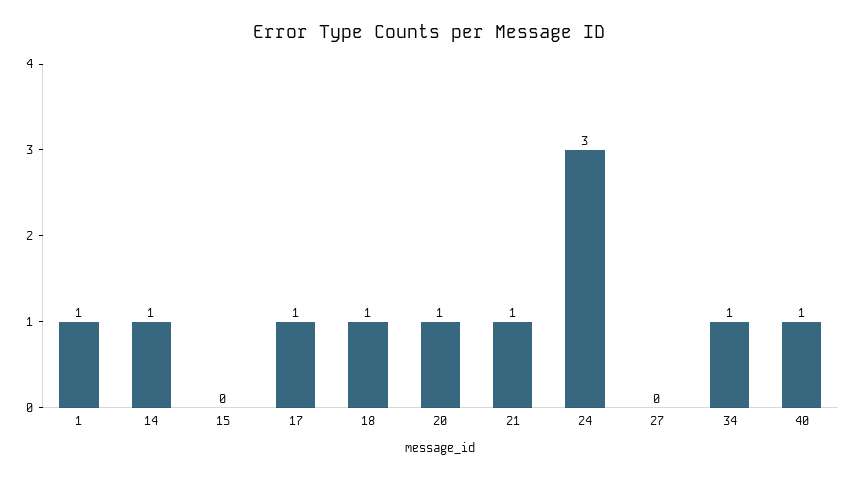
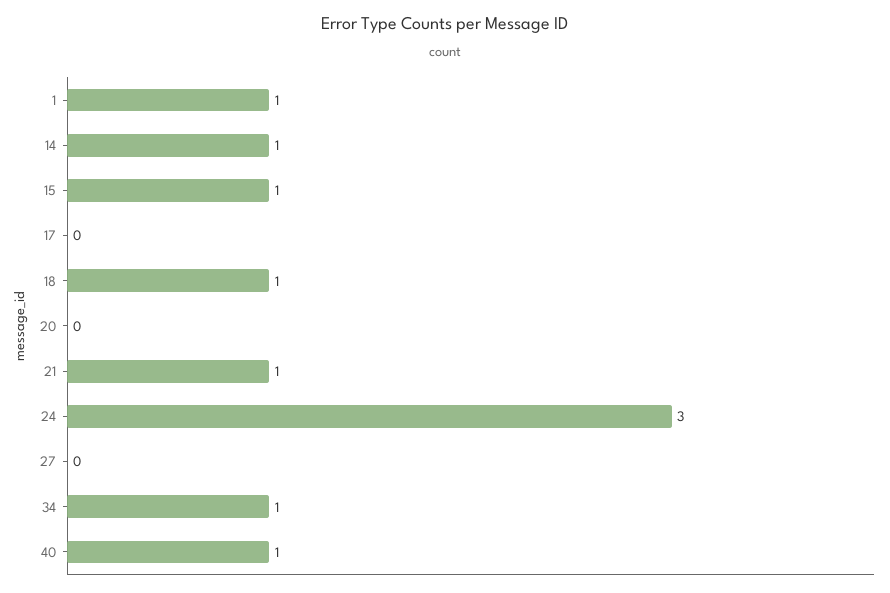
15: 0 -> 1
17: 1 -> 0
20: 1 -> 0

